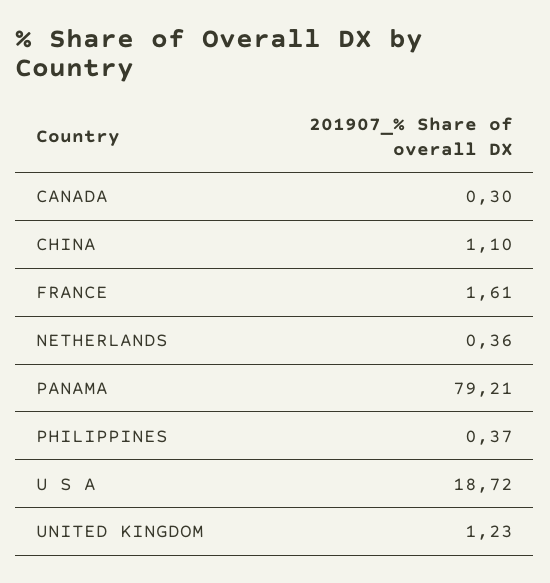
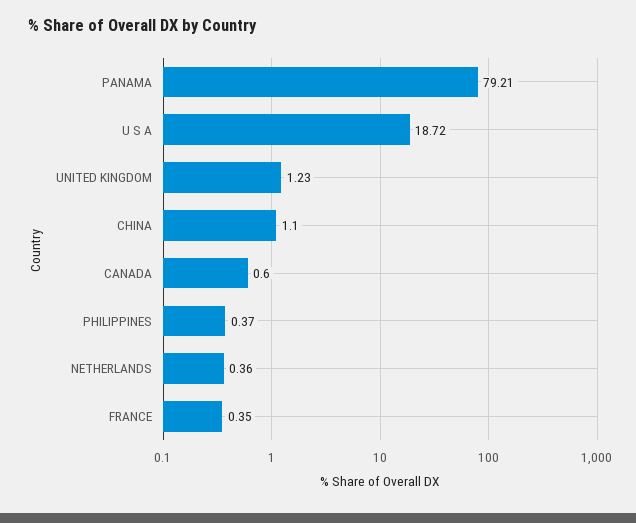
CANADA: 0.3 -> 0.6
FRANCE: 1.61 -> 0.35

